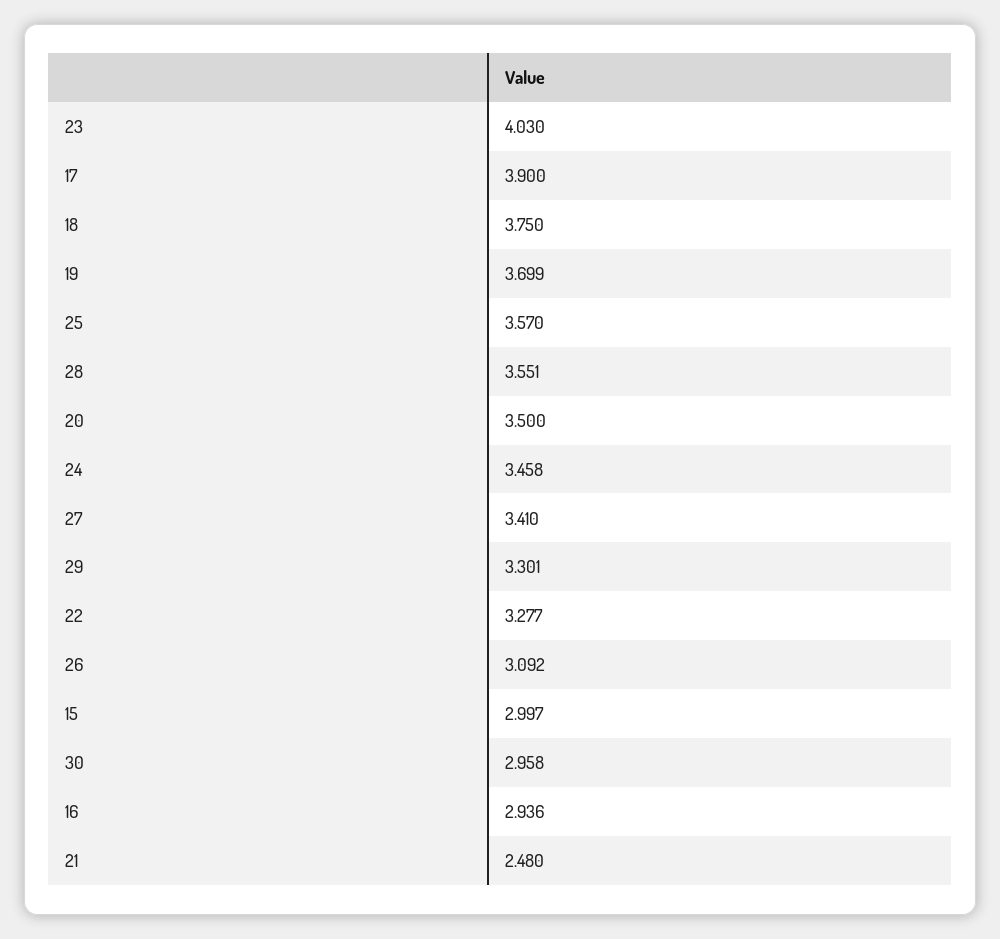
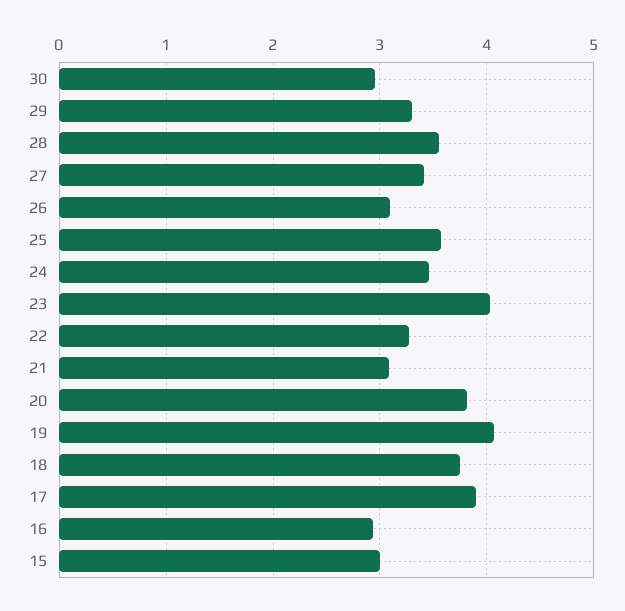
19: 3.699 -> 4.1
20: 3.5 -> 3.8
21: 2.48 -> 3.1

